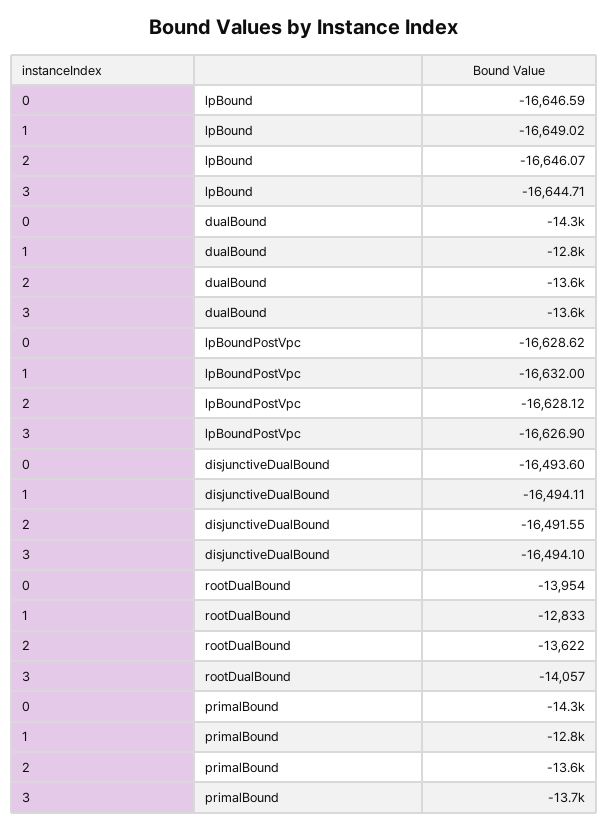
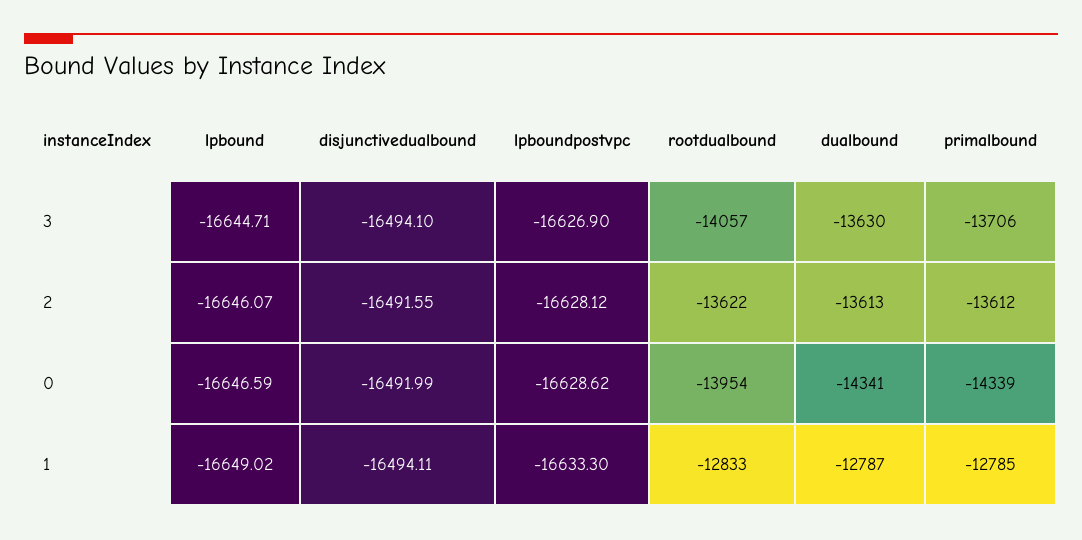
1, lpBoundPostVpc: -16632 -> -16633.3
0, disjunctiveDualBound: -16493.6 -> -16491.99

